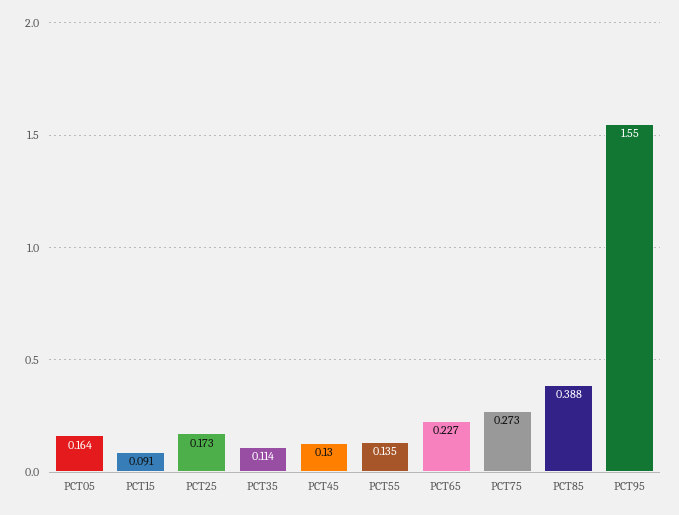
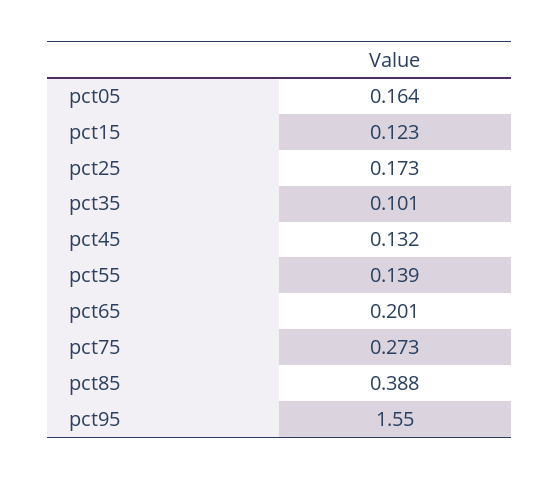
PCT15: 0.091 -> 0.123
PCT35: 0.114 -> 0.101
PCT45: 0.13 -> 0.132
PCT55: 0.135 -> 0.139
PCT65: 0.227 -> 0.201

